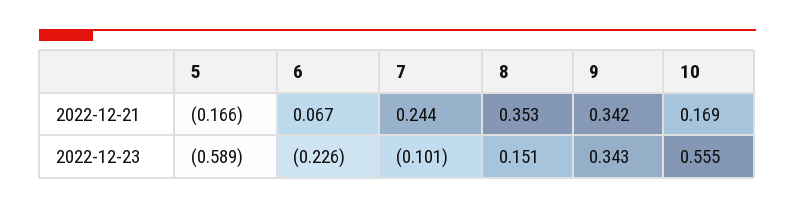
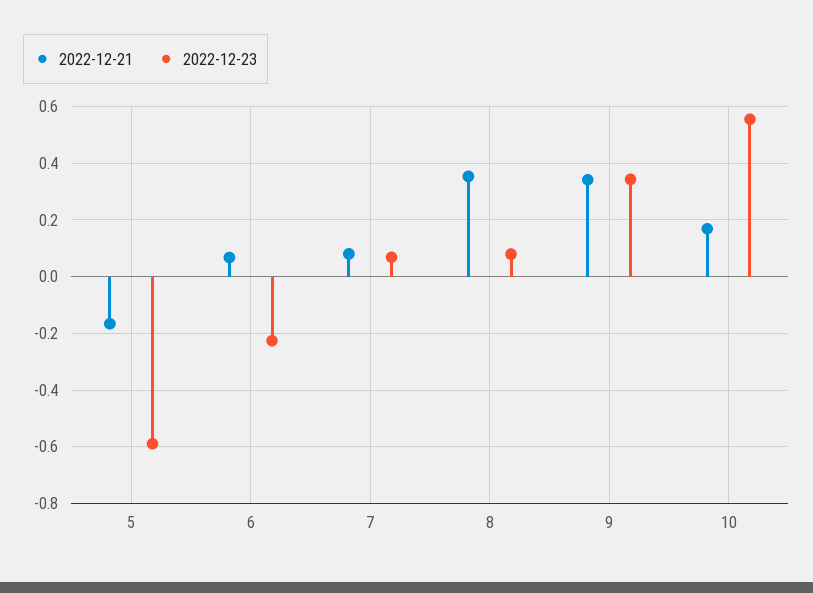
2022-12-21, 7: 0.244 -> 0.075
2022-12-23, 7: -0.101 -> 0.075
2022-12-23, 8: 0.151 -> 0.075

